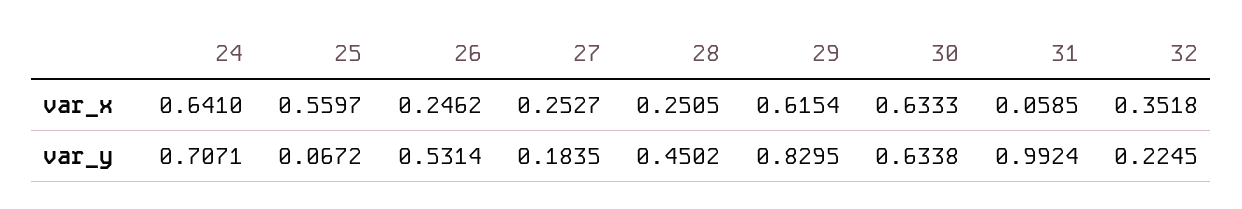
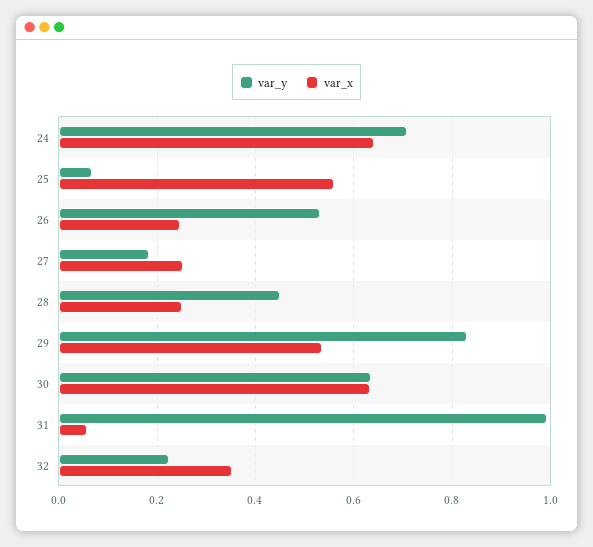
var_x, 29: 0.6154 -> 0.54

